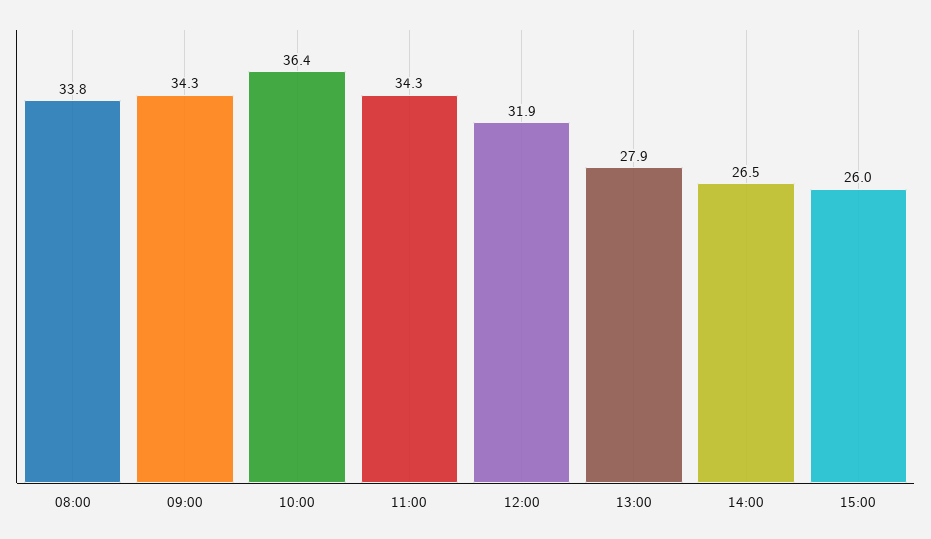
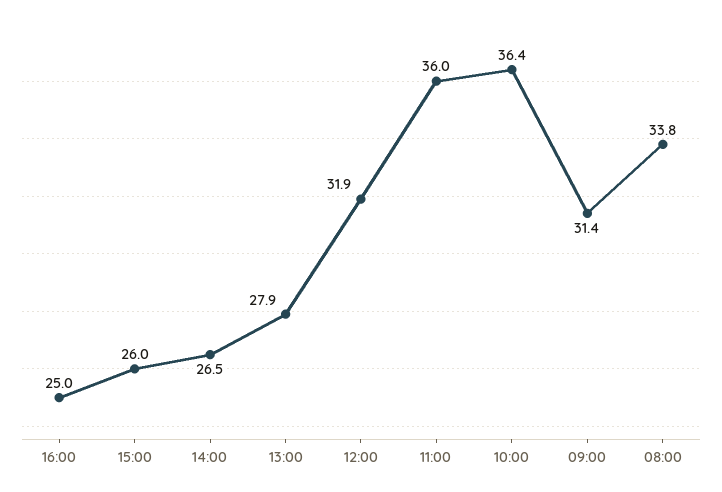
09:00: 34.3 -> 31.4
11:00: 34.3 -> 36
16:00: none -> 25

